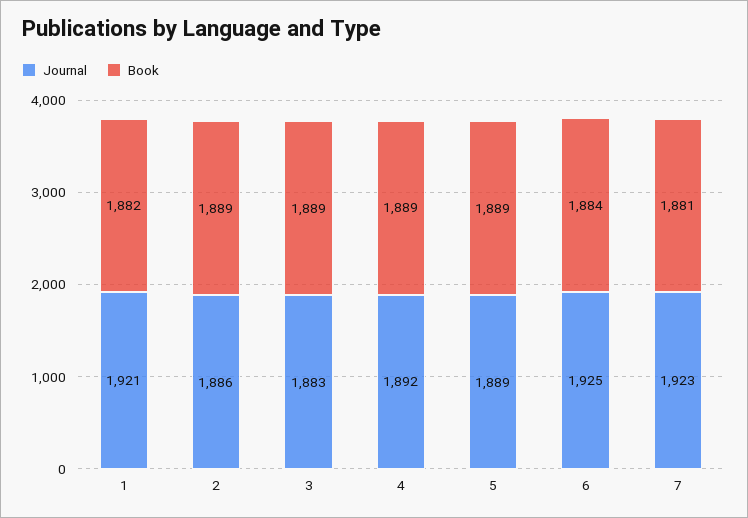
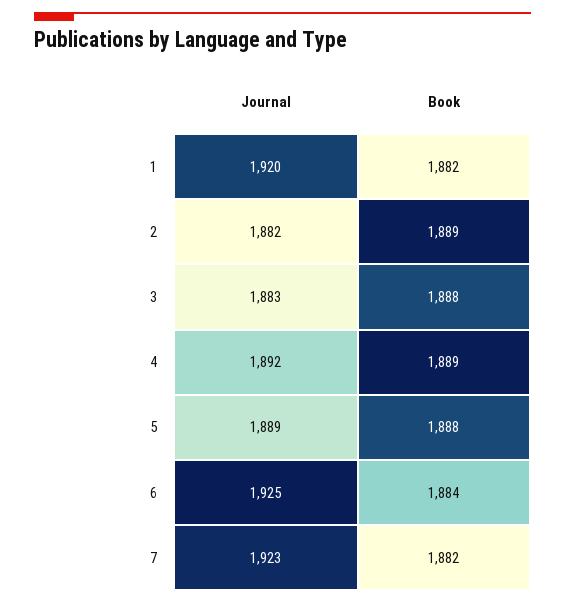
Journal, 1: 1921 -> 1920
Journal, 2: 1886 -> 1882
Book, 3: 1889 -> 1888
Book, 5: 1889 -> 1888
Book, 7: 1881 -> 1882

